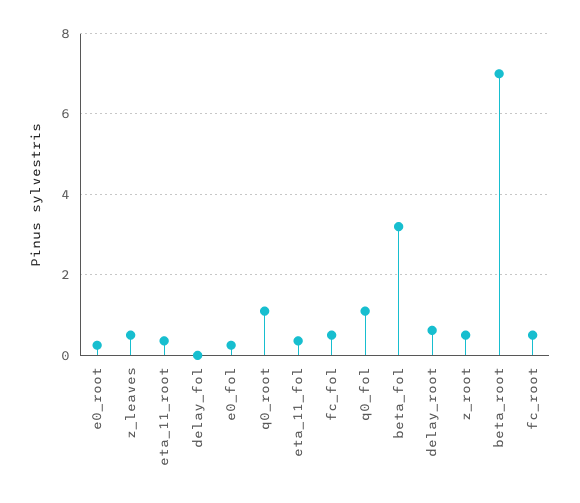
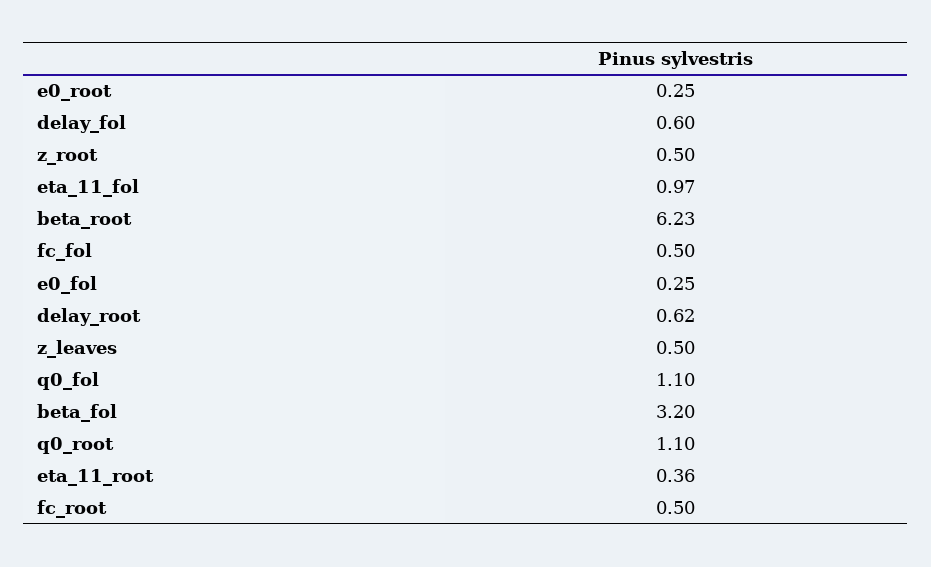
delay_fol: 0 -> 0.6
eta_11_fol: 0.4 -> 0.97
beta_root: 7 -> 6.23

